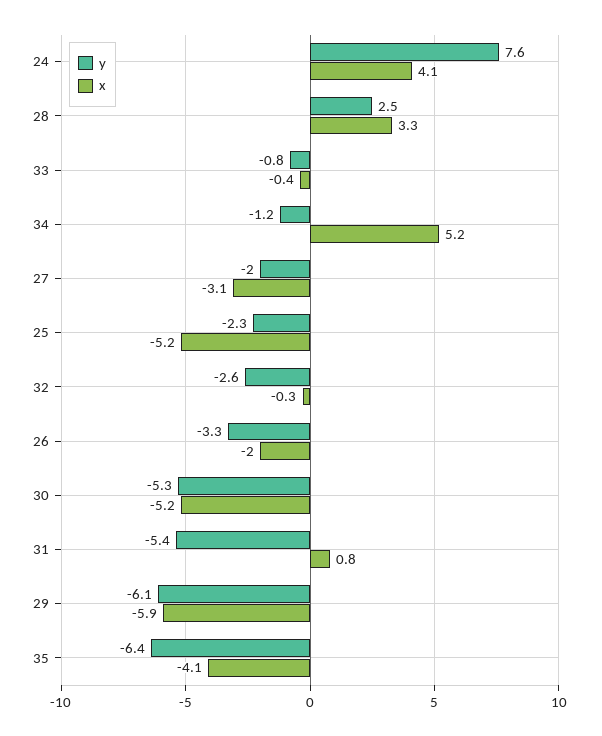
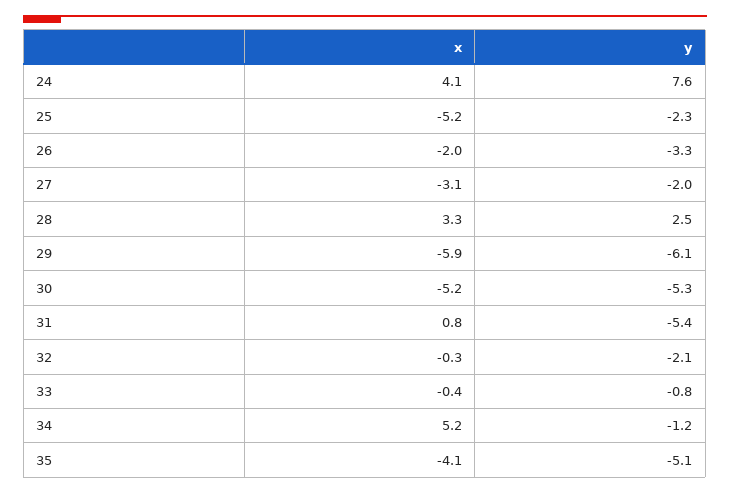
y, 32: -2.6 -> -2.1
y, 35: -6.4 -> -5.1

